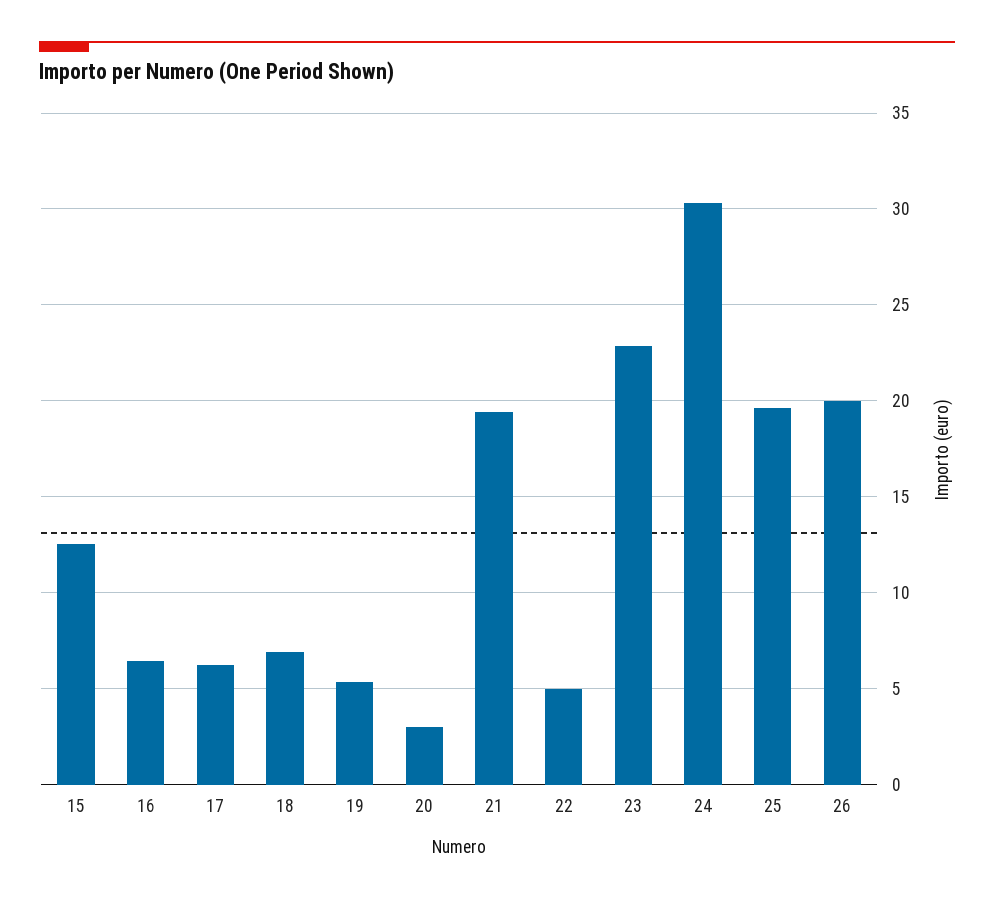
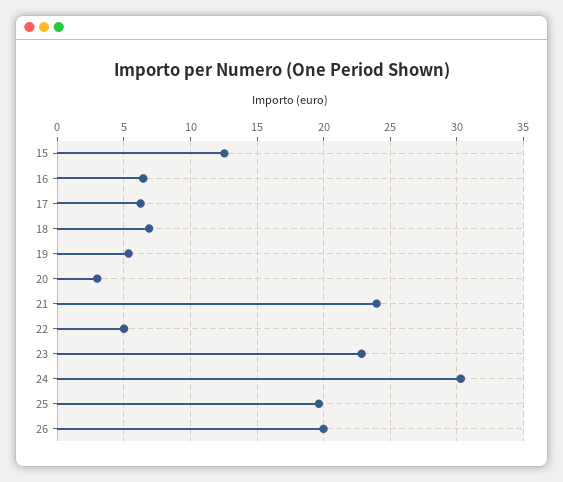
21: 19.5 -> 24

